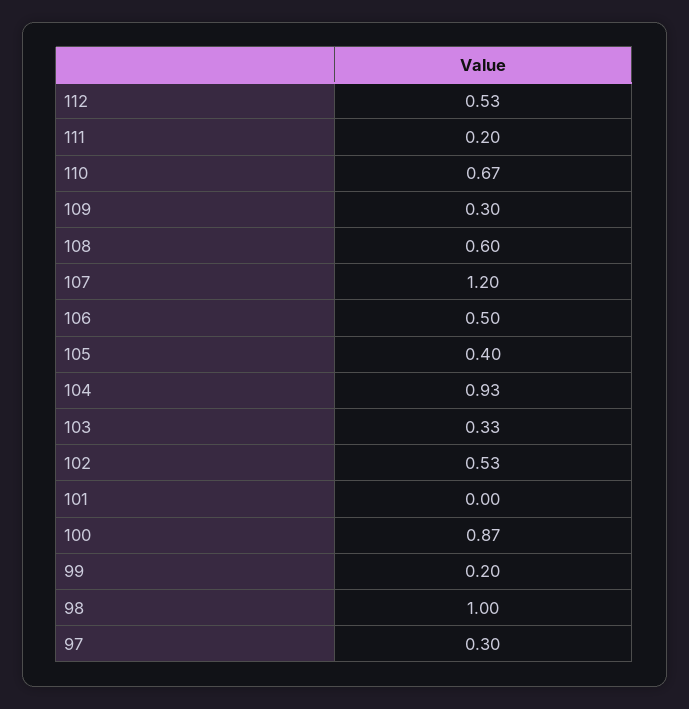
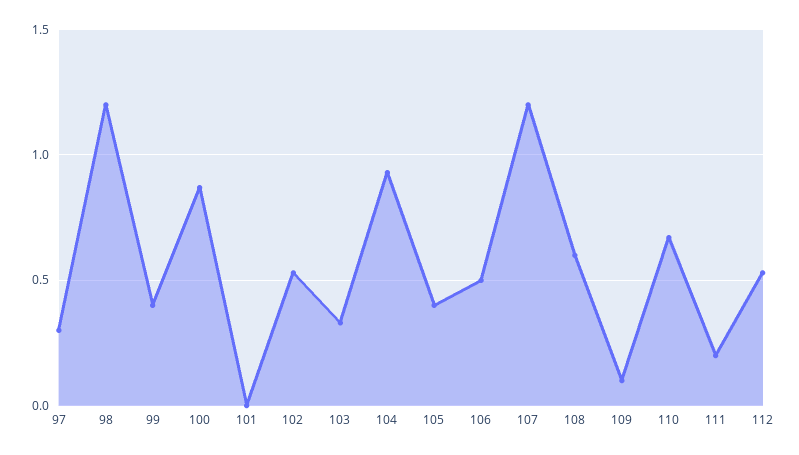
109: 0.3 -> 0.1
99: 0.2 -> 0.4
98: 1 -> 1.2

